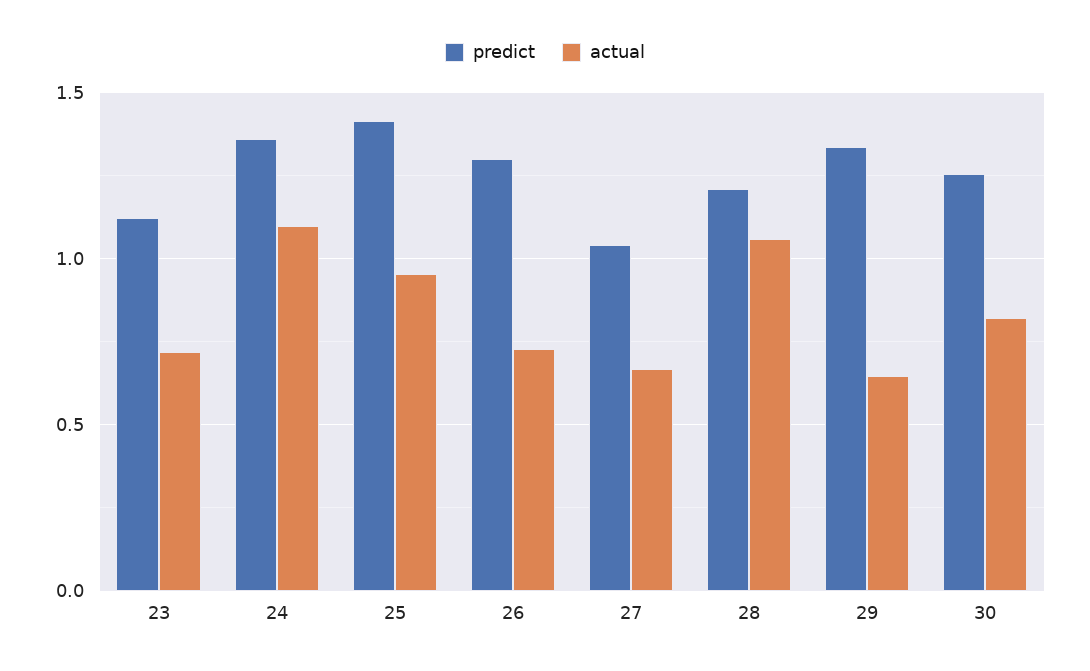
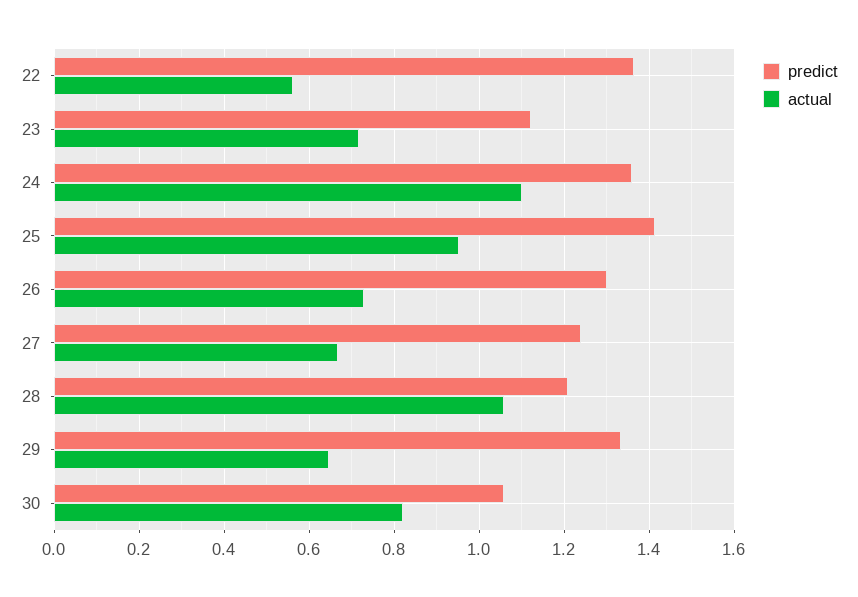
predict, 27: 1.05 -> 1.24
predict, 30: 1.25 -> 1.06
predict, 22: none -> 1.36
actual, 22: none -> 0.56

